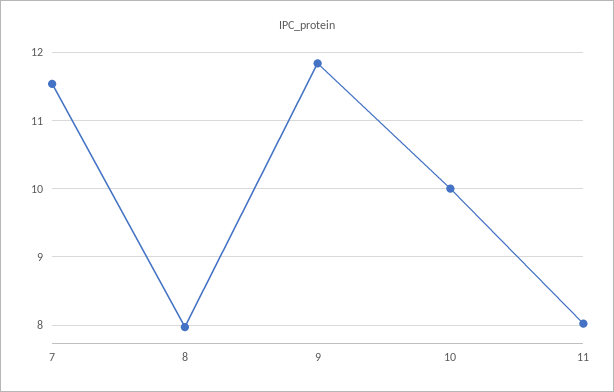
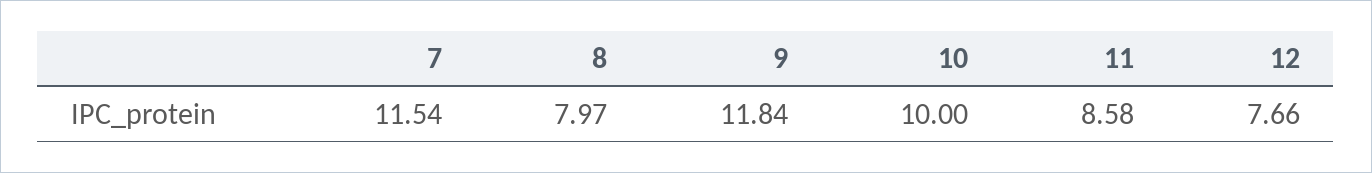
11: 8 -> 8.58
12: none -> 7.66

